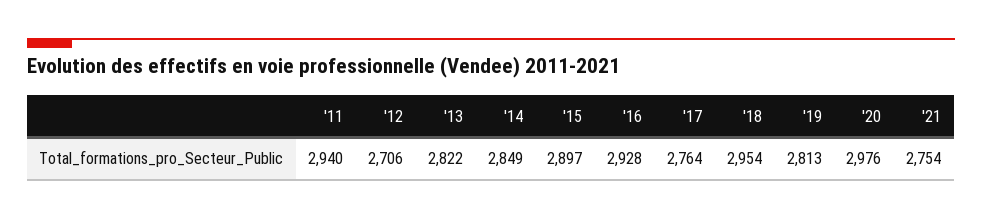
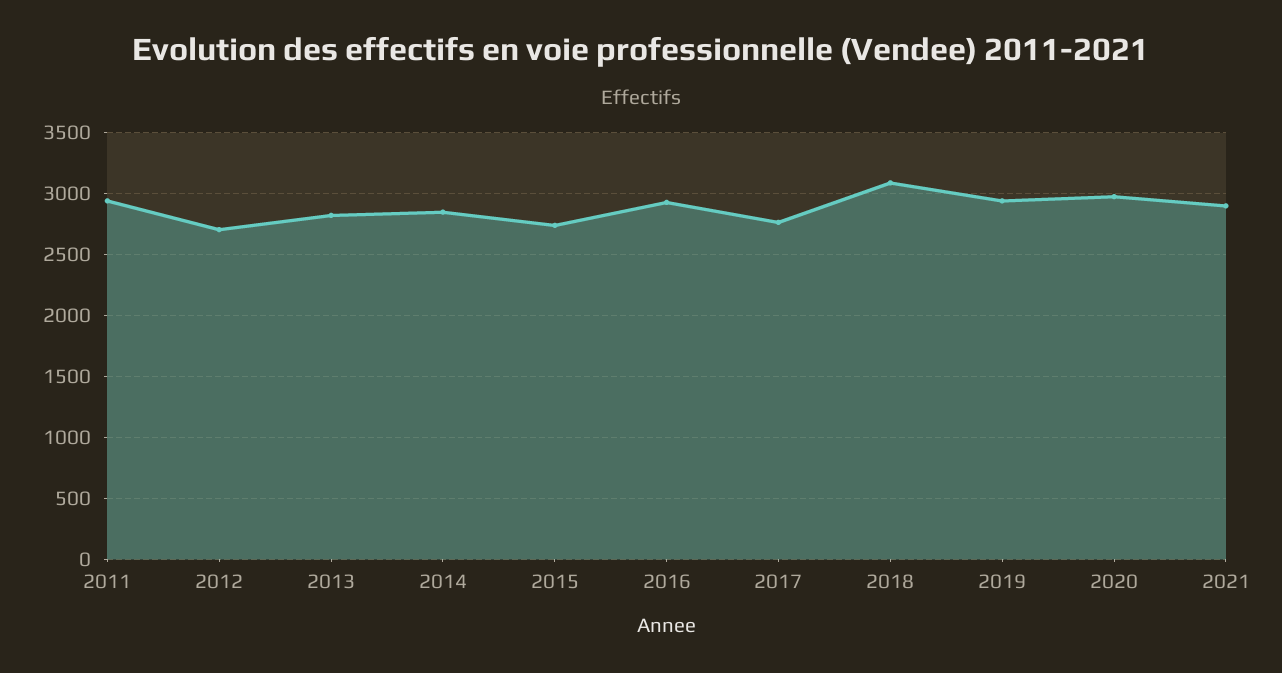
'15: 2897 -> 2750
'18: 2954 -> 3100
'19: 2813 -> 2950
'21: 2754 -> 2900

